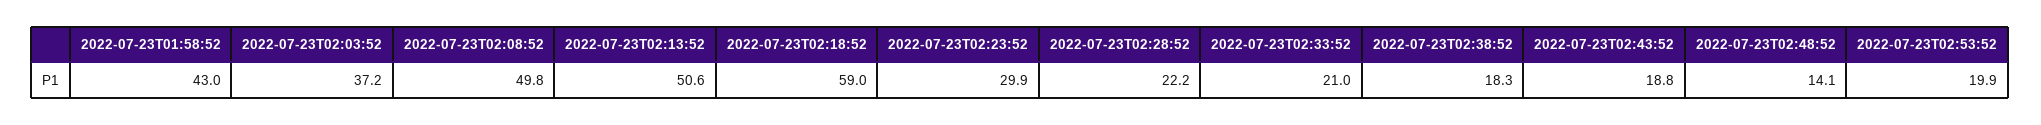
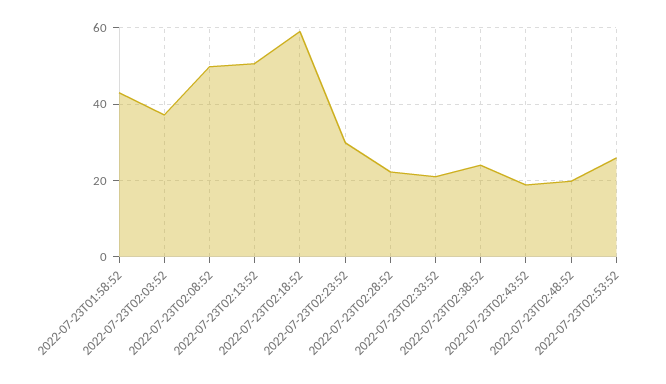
2022-07-23T02:38:52: 18.3 -> 24
2022-07-23T02:48:52: 14.1 -> 20
2022-07-23T02:53:52: 19.9 -> 26

